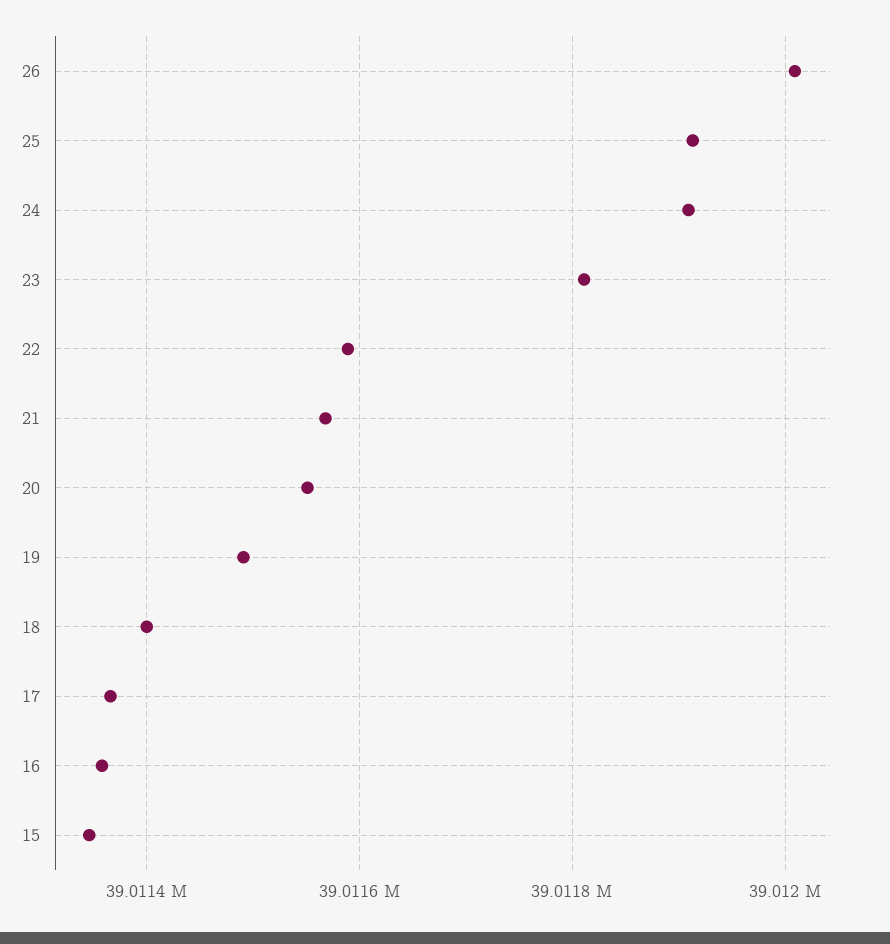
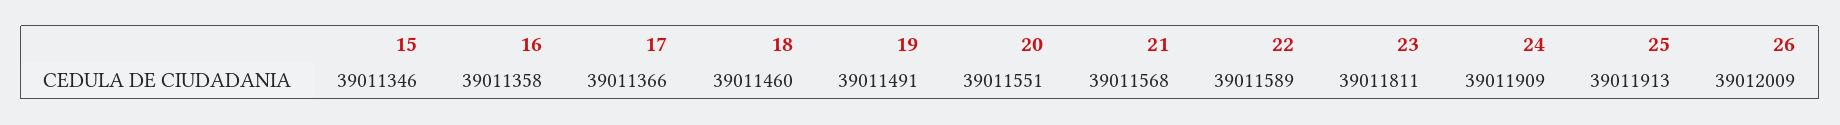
18: 39011400 -> 39011460

